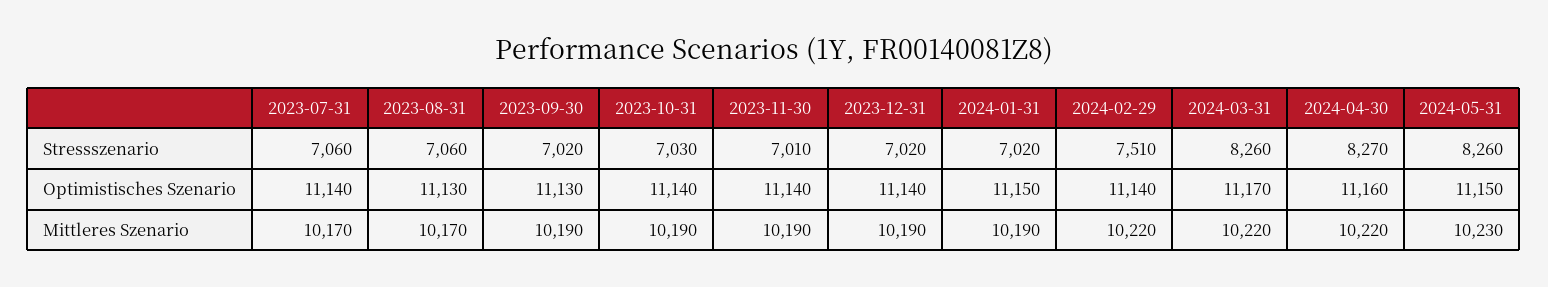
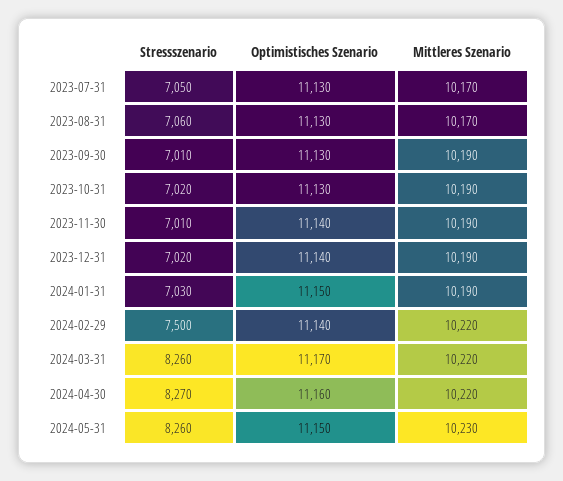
2023-07-31, Stressszenario: 7060 -> 7050
2023-09-30, Stressszenario: 7020 -> 7010
2023-10-31, Stressszenario: 7030 -> 7020
2024-01-31, Stressszenario: 7020 -> 7030
2024-02-29, Stressszenario: 7510 -> 7500
2023-07-31, Optimistisches Szenario: 11140 -> 11130
2023-10-31, Optimistisches Szenario: 11140 -> 11130

